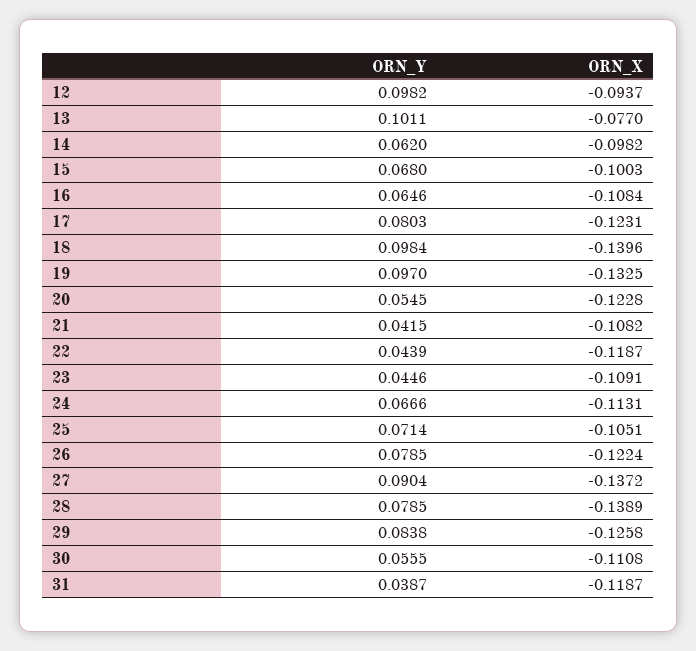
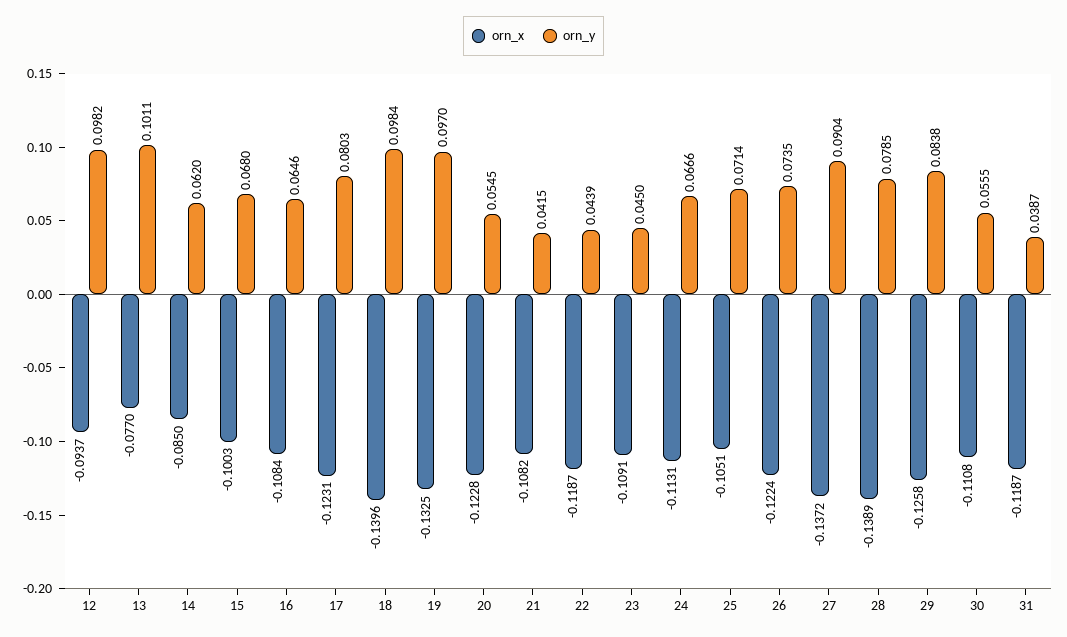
ORN_X, 14: -0.0982 -> -0.085
ORN_Y, 23: 0.0446 -> 0.045
ORN_Y, 26: 0.0785 -> 0.0735

